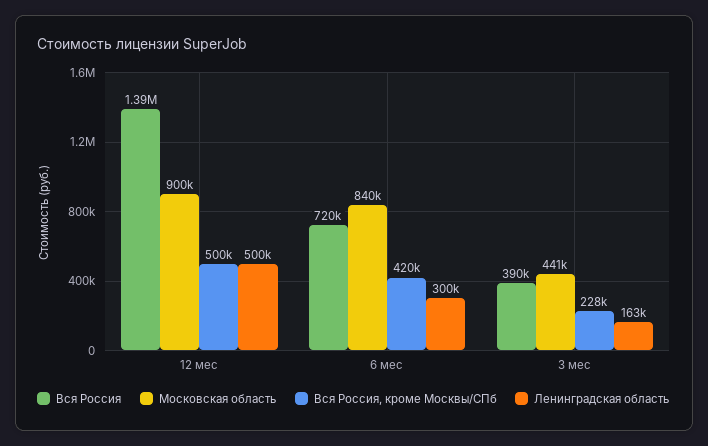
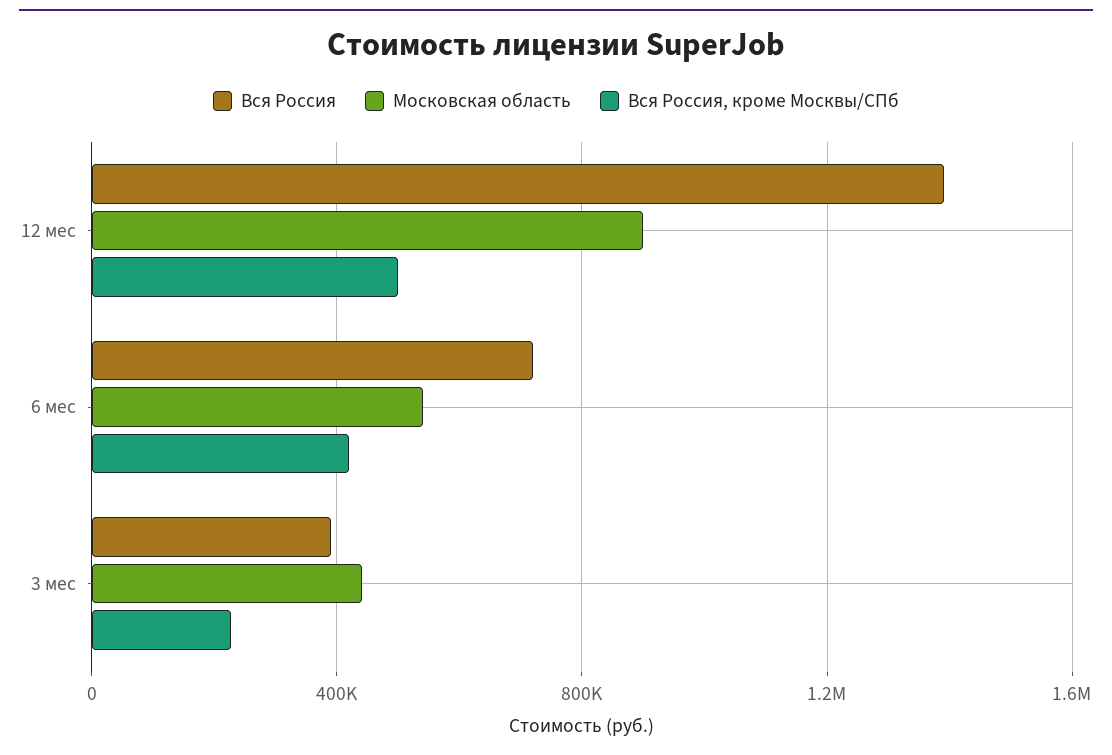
Ленинградская область, 12 мес: 500000 -> none
Московская область, 6 мес: 840000 -> 550000
Ленинградская область, 6 мес: 300000 -> none
Ленинградская область, 3 мес: 163000 -> none

